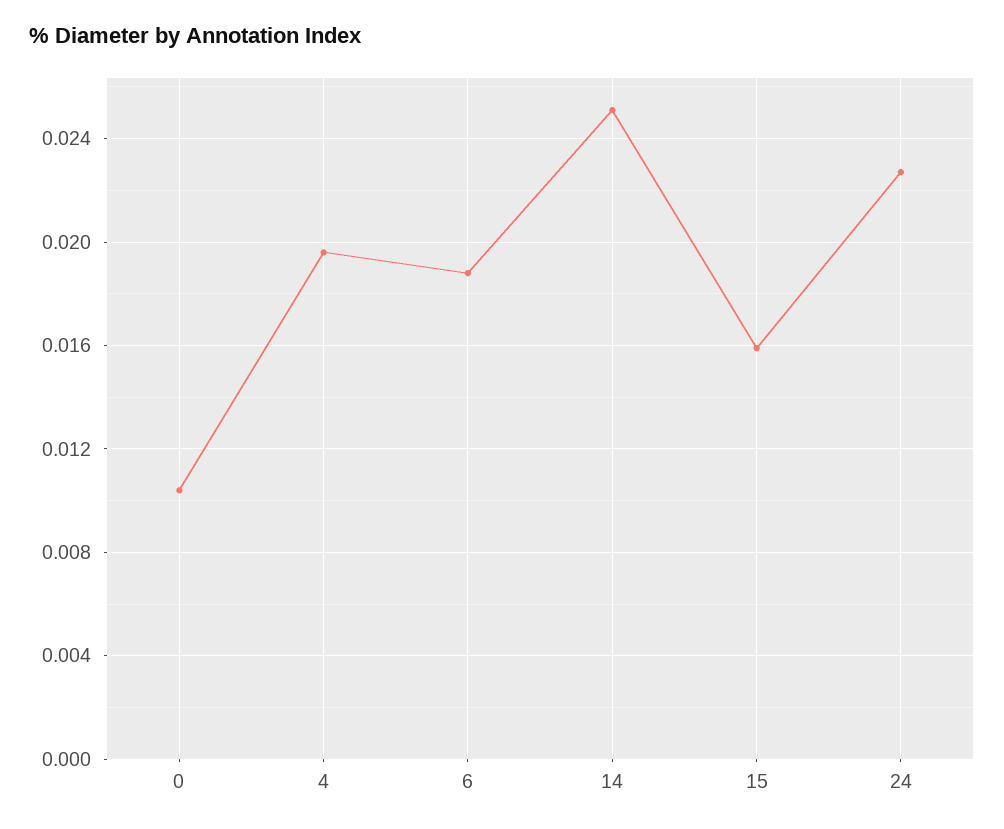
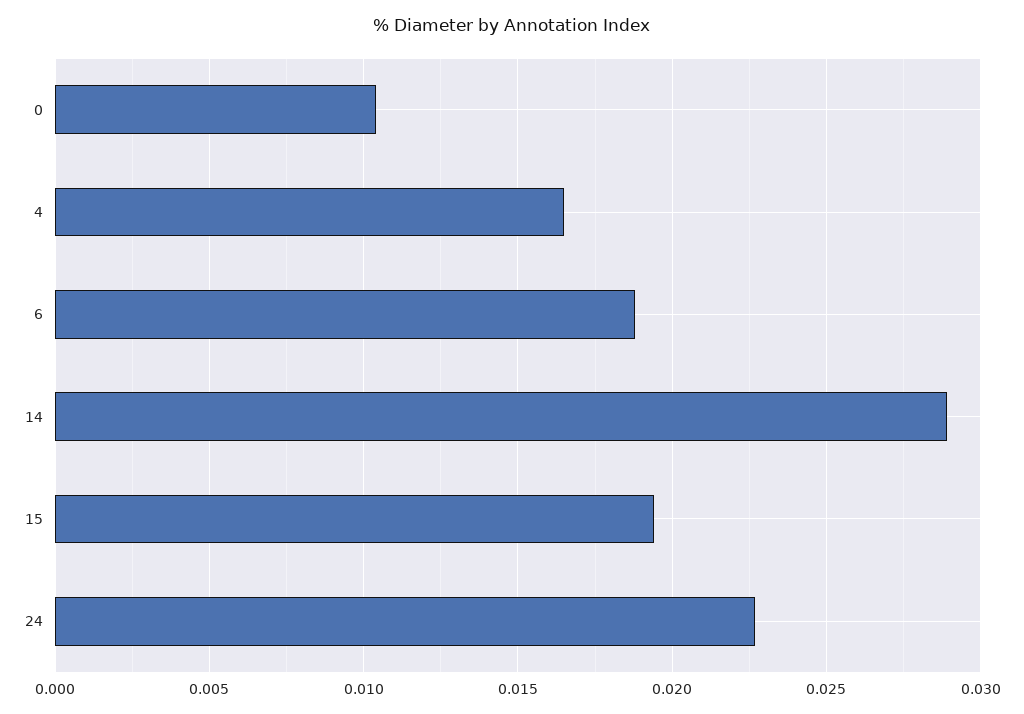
4: 0.0195 -> 0.0165
14: 0.025 -> 0.029
15: 0.016 -> 0.0195

